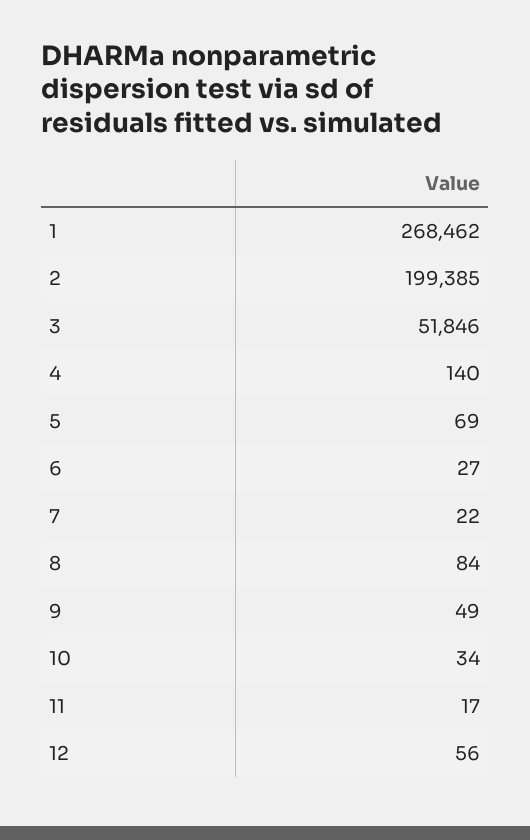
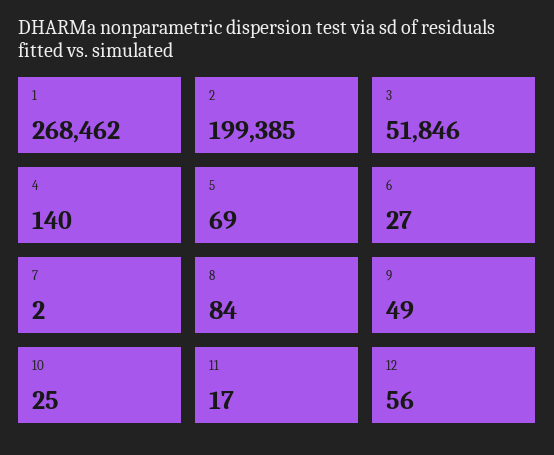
7: 22 -> 2
10: 34 -> 25

